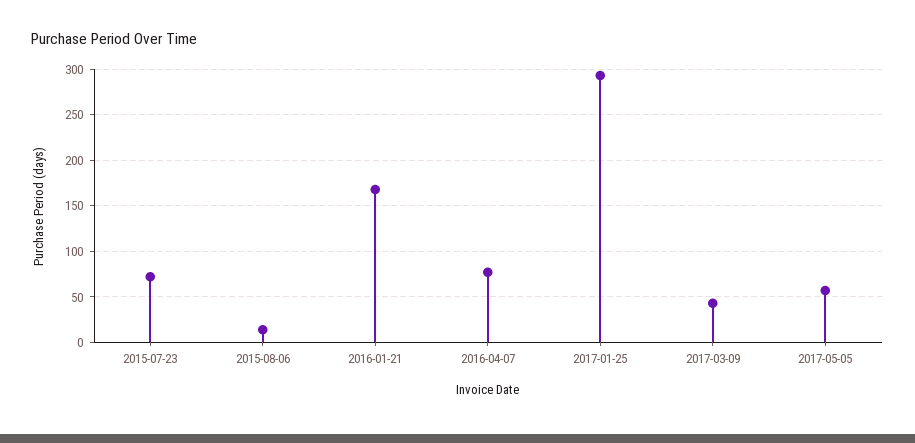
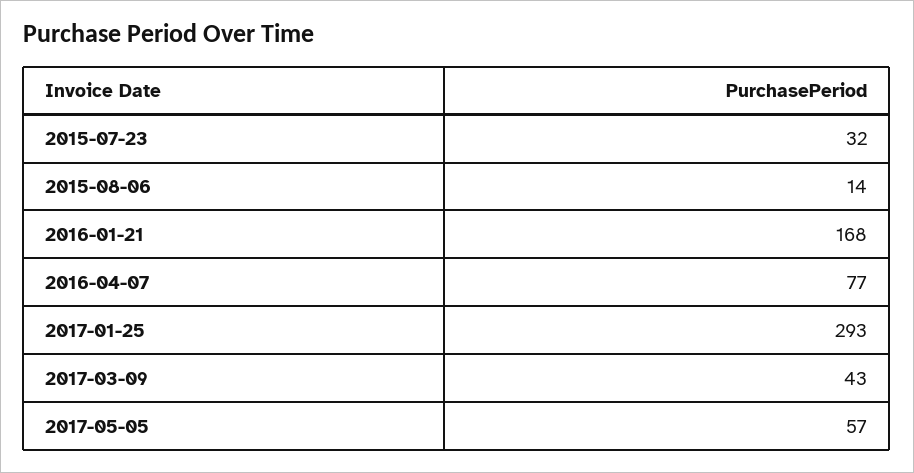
2015-07-23: 70 -> 32

